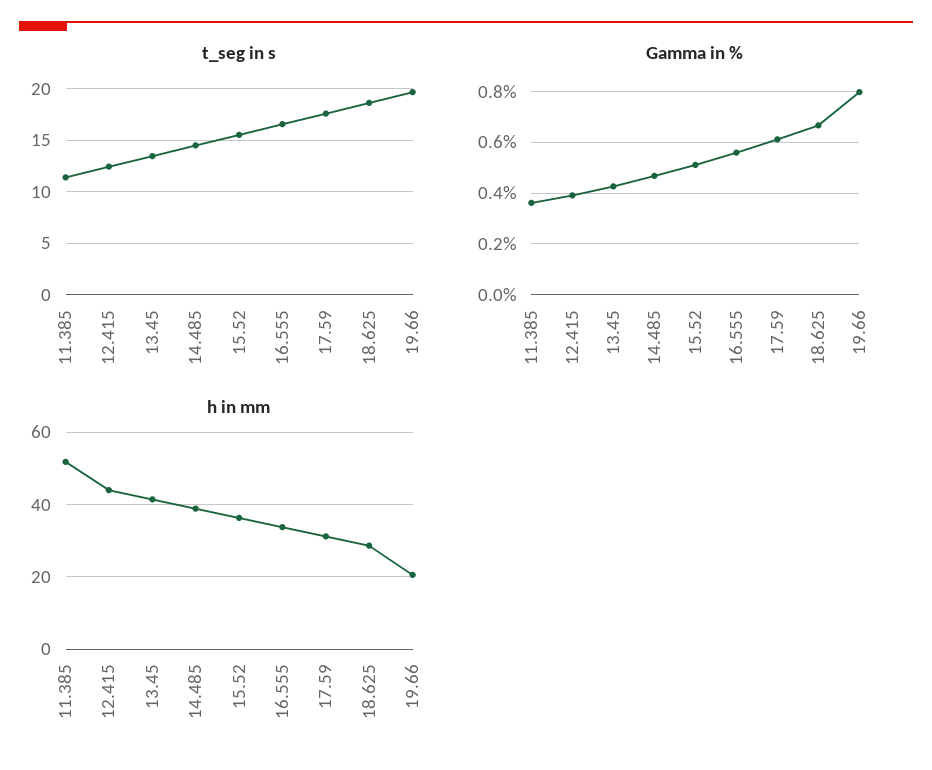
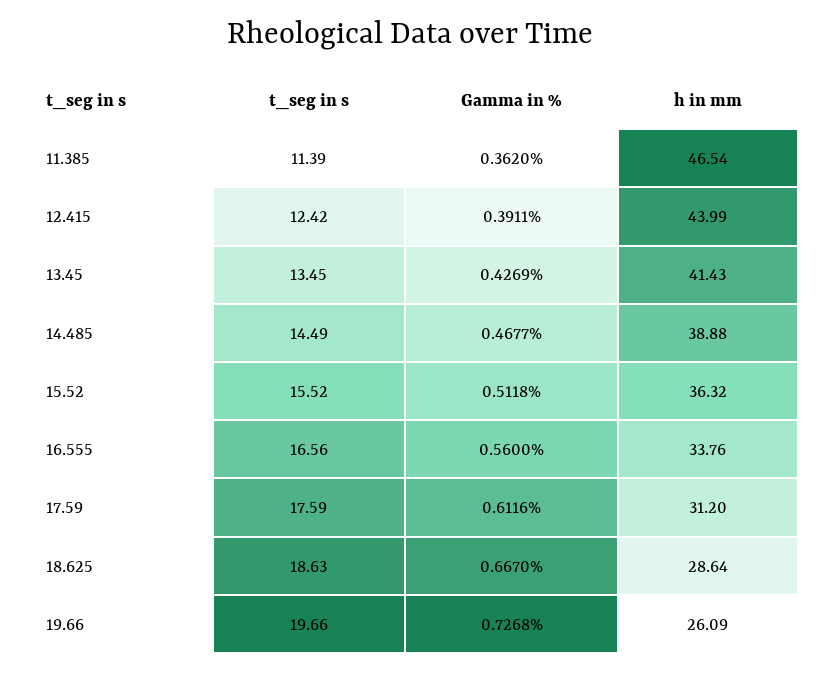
Gamma in %, 19.66: 0.8 -> 0.7268
h in mm, 11.385: 52 -> 46.54
h in mm, 19.66: 20 -> 26.09

